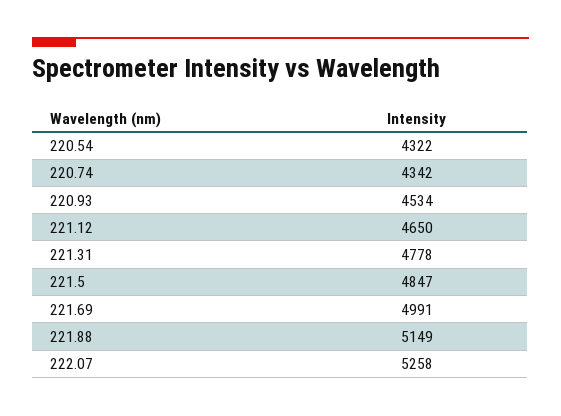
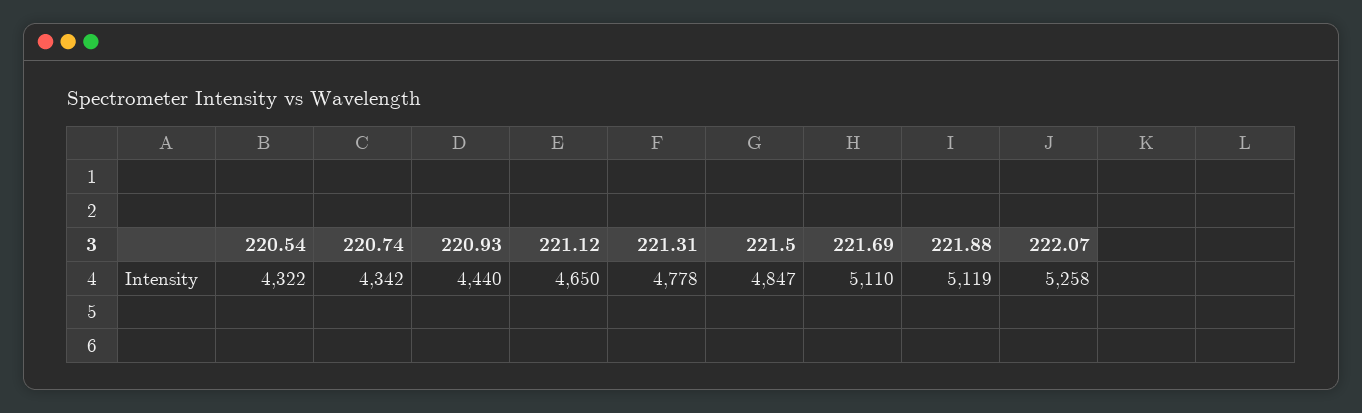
220.93: 4534 -> 4440
221.69: 4991 -> 5110
221.88: 5149 -> 5119

